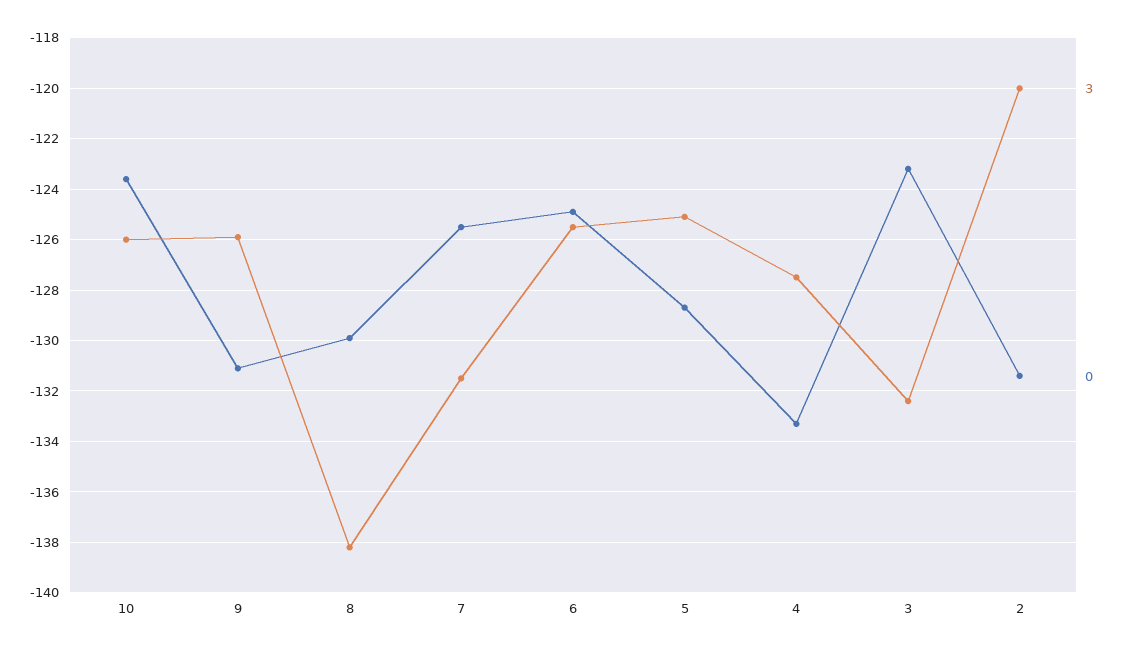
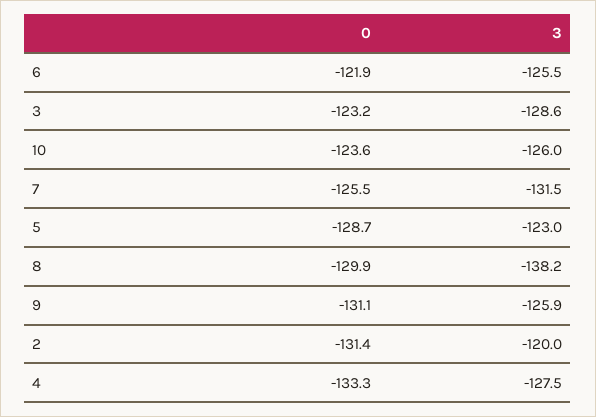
0, 6: -125 -> -121.9
3, 5: -125 -> -123
3, 3: -132.5 -> -128.6

